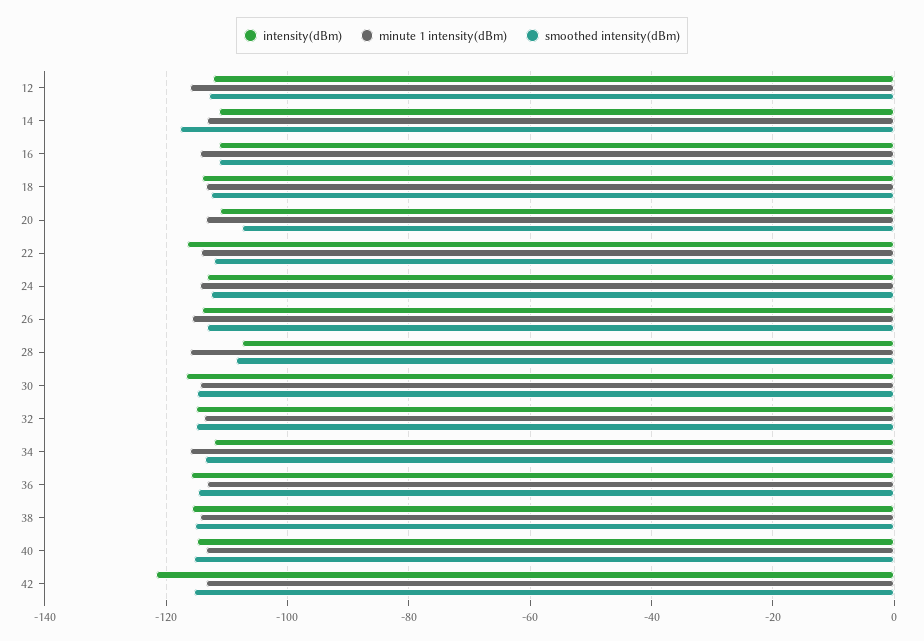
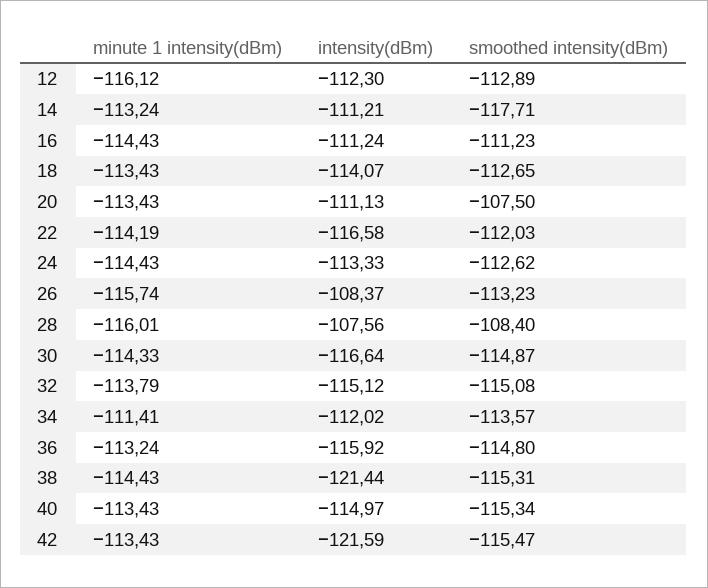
intensity(dBm), 26: -114 -> -108.37
minute 1 intensity(dBm), 34: -116 -> -111.41
intensity(dBm), 38: -116 -> -121.44

